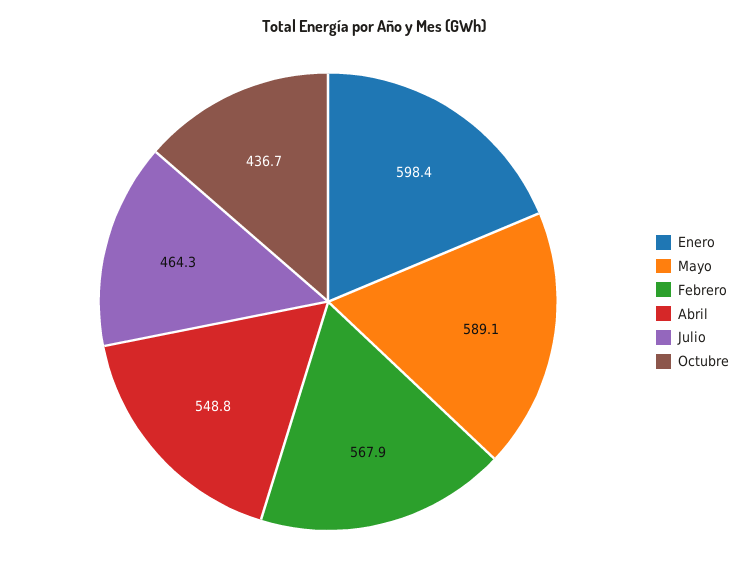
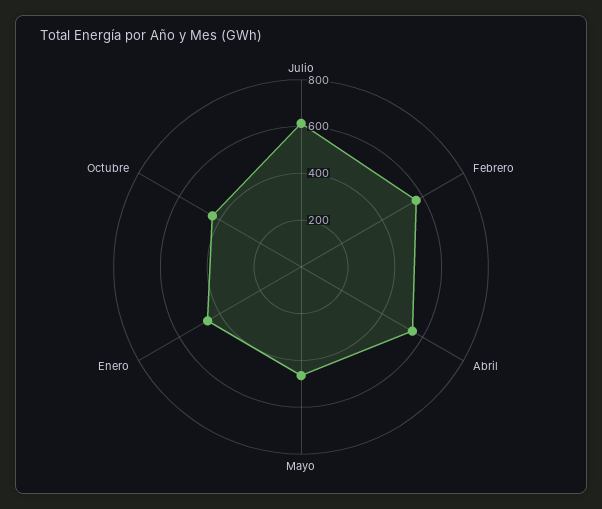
Enero: 598.4 -> 450
Mayo: 589.1 -> 450
Julio: 464.3 -> 600

